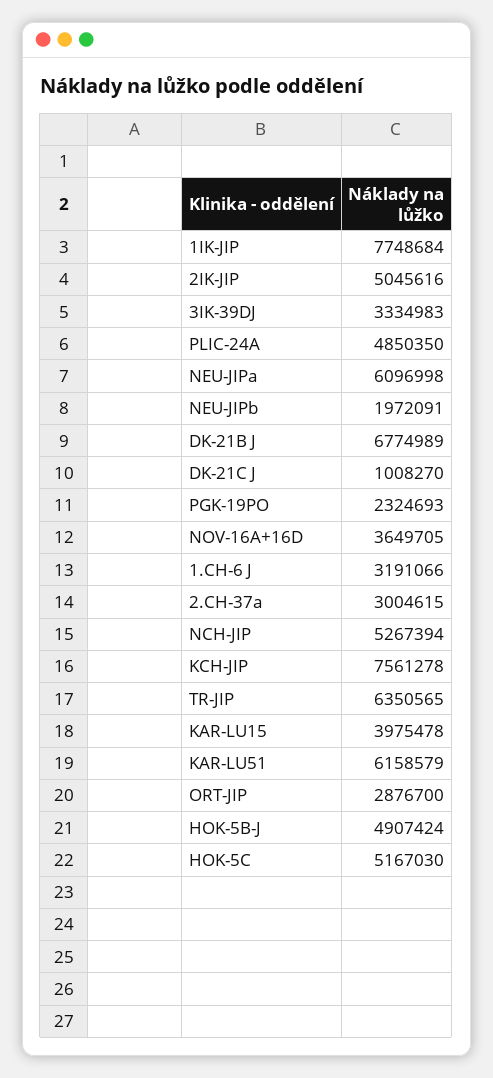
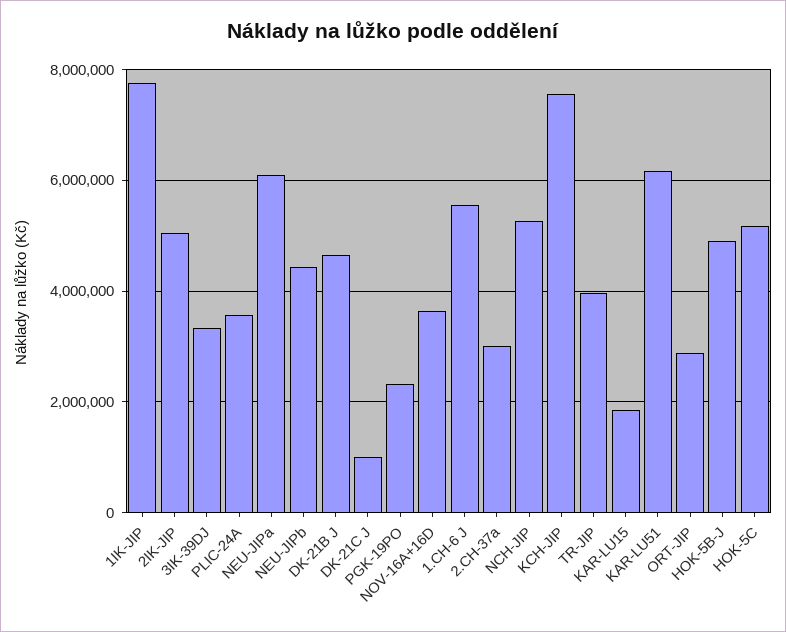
PLIC-24A: 4850350 -> 3600000
NEU-JIPb: 1972091 -> 4400000
DK-21B J: 6774989 -> 4600000
1.CH-6 J: 3191066 -> 5600000
TR-JIP: 6350565 -> 4000000
KAR-LU15: 3975478 -> 1800000

